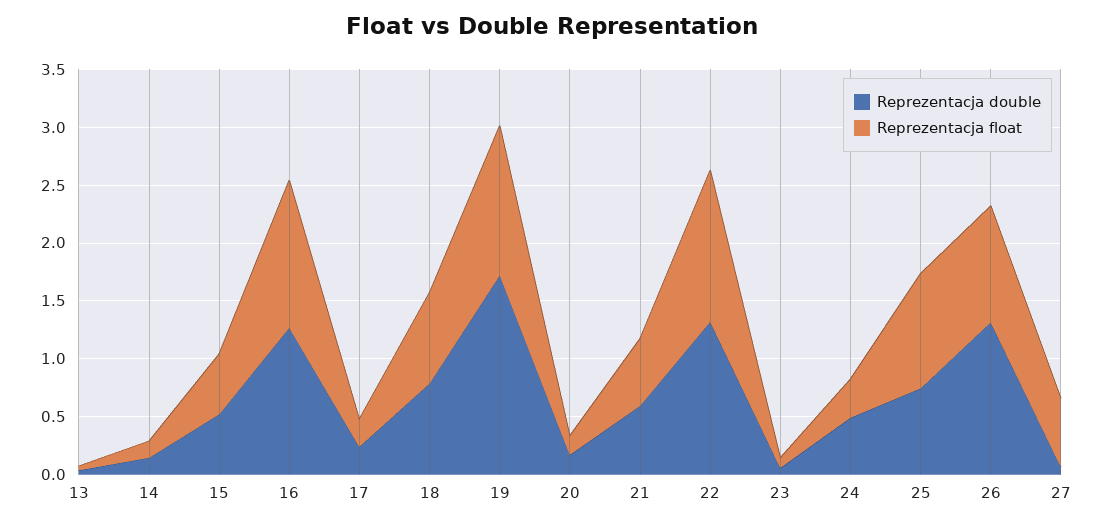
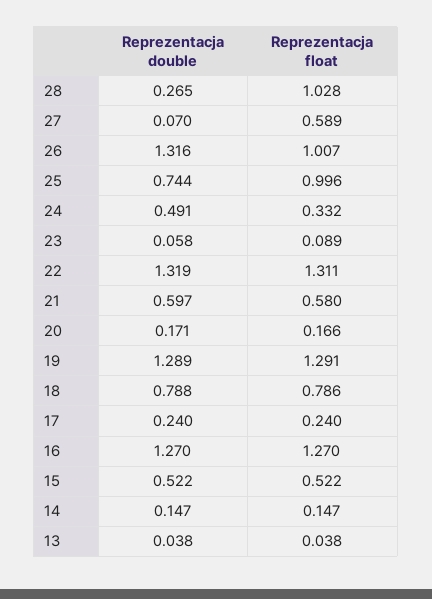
Reprezentacja double, 19: 1.7 -> 1.289
Reprezentacja double, 28: none -> 0.265
Reprezentacja float, 28: none -> 1.028

